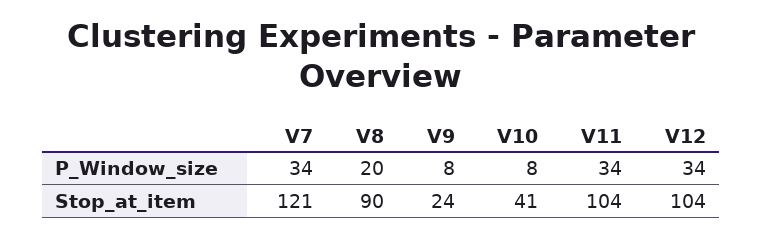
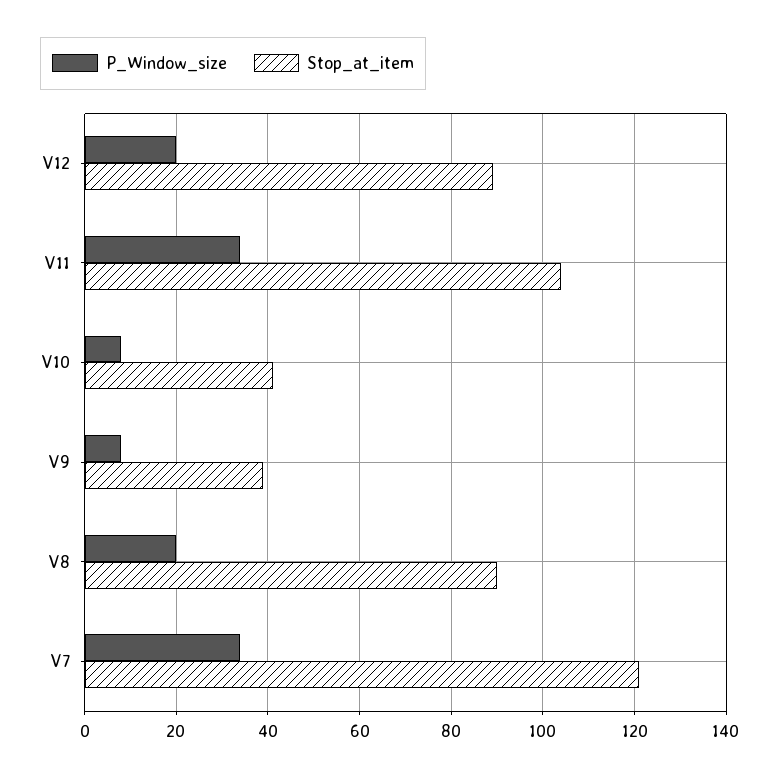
P_Window_size, V12: 34 -> 20
Stop_at_item, V9: 24 -> 40
Stop_at_item, V12: 104 -> 90

